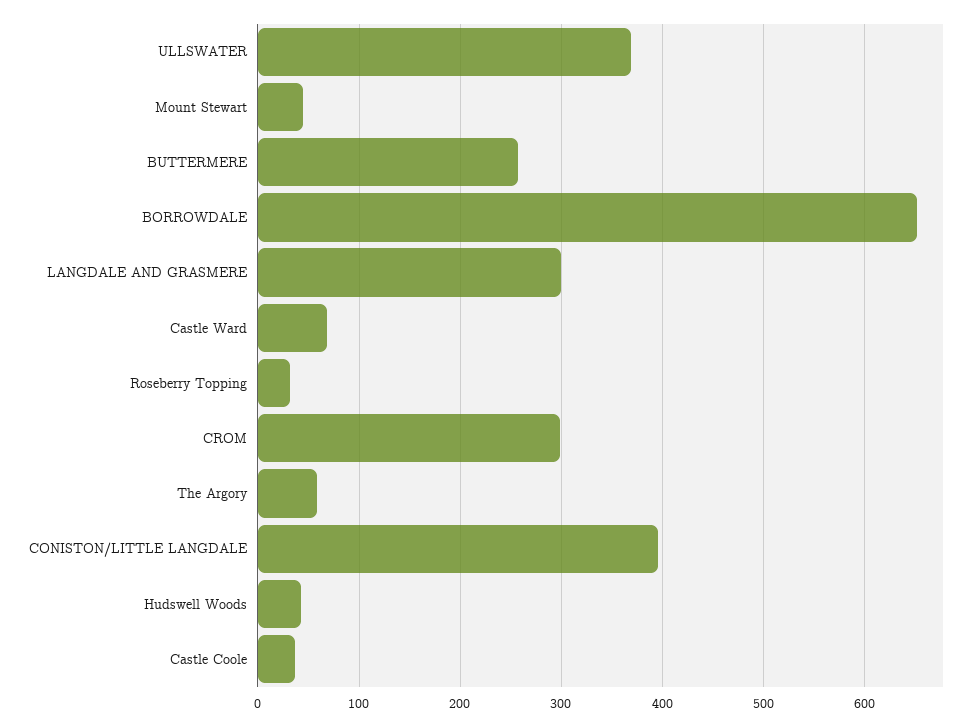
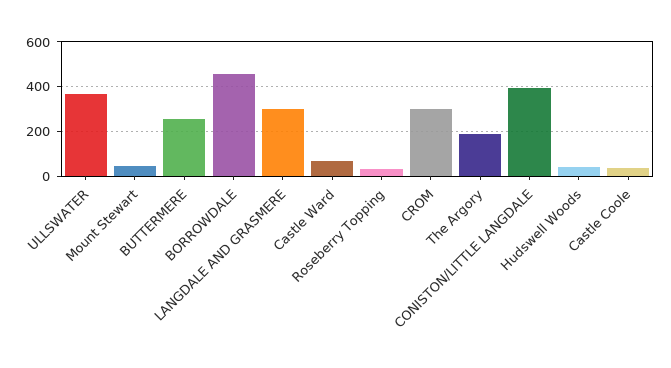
BORROWDALE: 650 -> 450
The Argory: 60 -> 200

